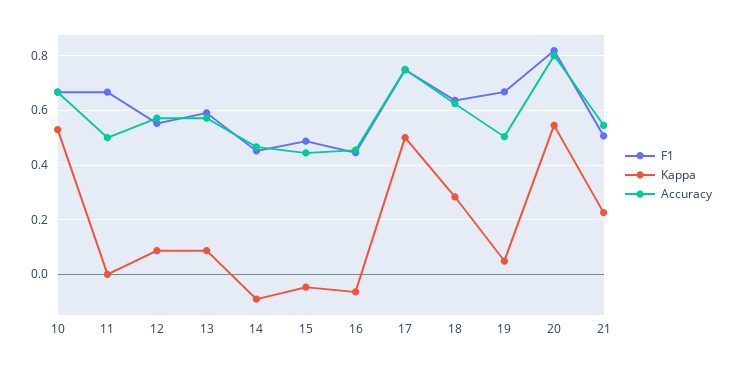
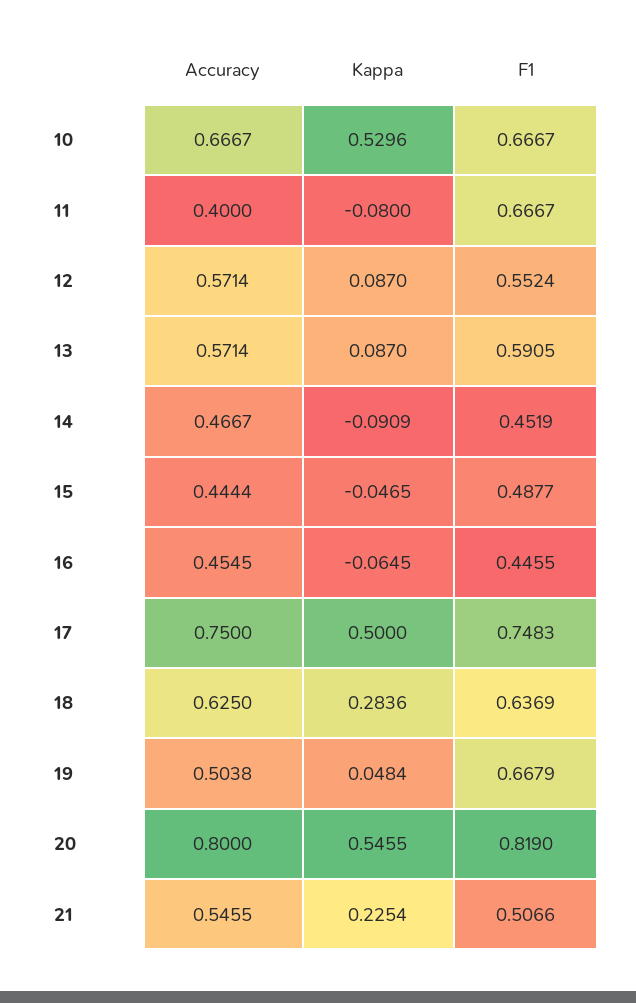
Kappa, 11: 0 -> -0.08
Accuracy, 11: 0.5 -> 0.4

